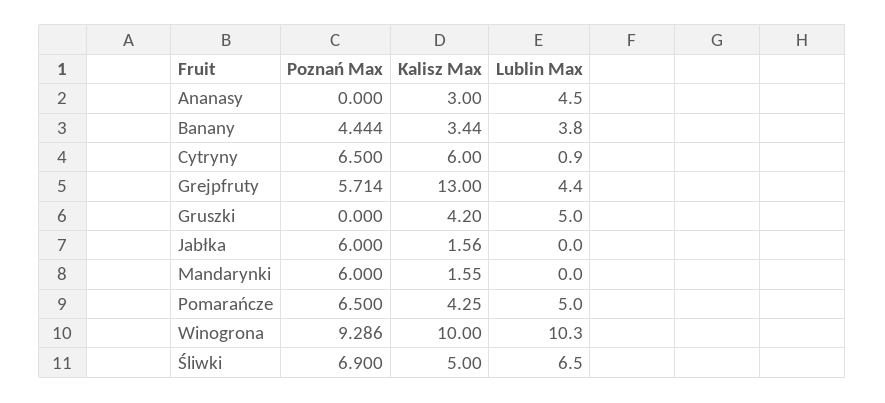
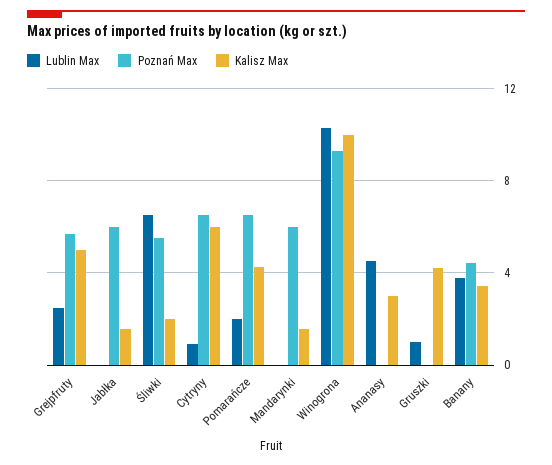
Kalisz Max, Grejpfruty: 13 -> 5
Lublin Max, Grejpfruty: 4.4 -> 2.5
Lublin Max, Gruszki: 5 -> 1
Lublin Max, Pomarańcze: 5 -> 2
Poznań Max, Śliwki: 6.9 -> 5.5
Kalisz Max, Śliwki: 5 -> 2

